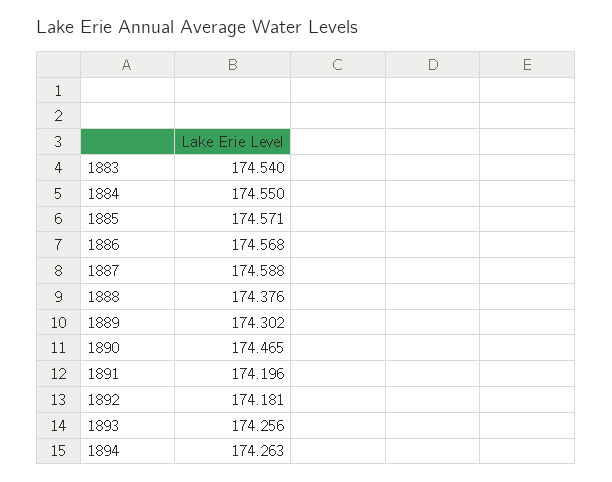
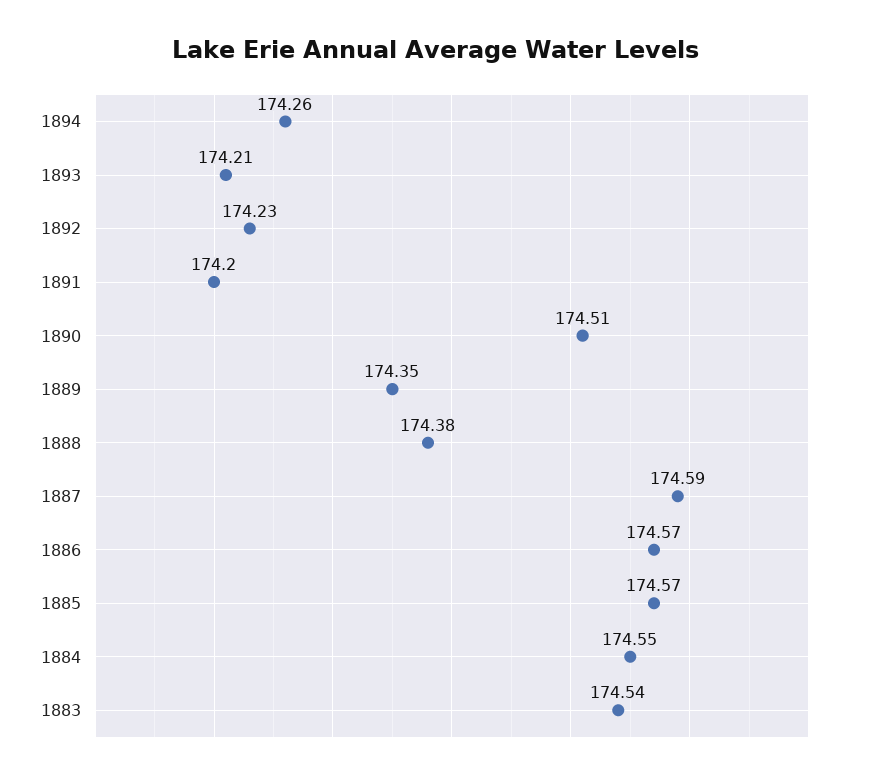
1889: 174.302 -> 174.35
1890: 174.465 -> 174.51
1892: 174.181 -> 174.23
1893: 174.256 -> 174.21

